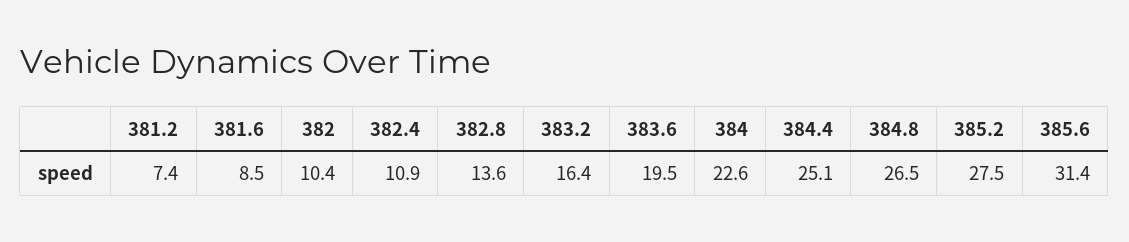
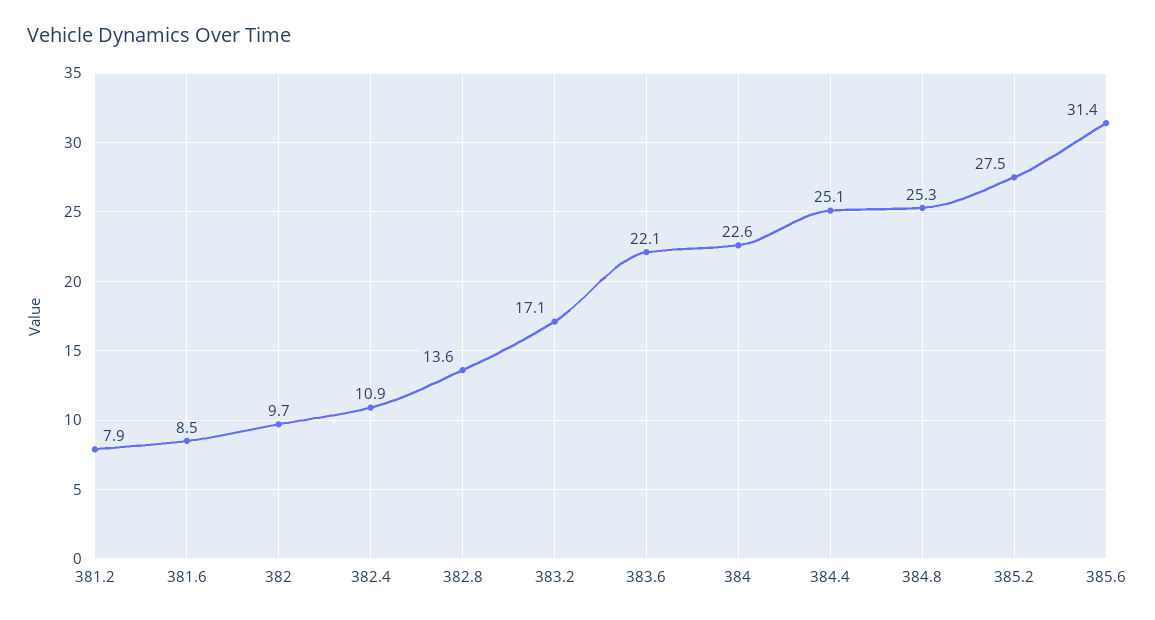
381.2: 7.4 -> 7.9
382: 10.4 -> 9.7
383.2: 16.4 -> 17.1
383.6: 19.5 -> 22.1
384.8: 26.5 -> 25.3

